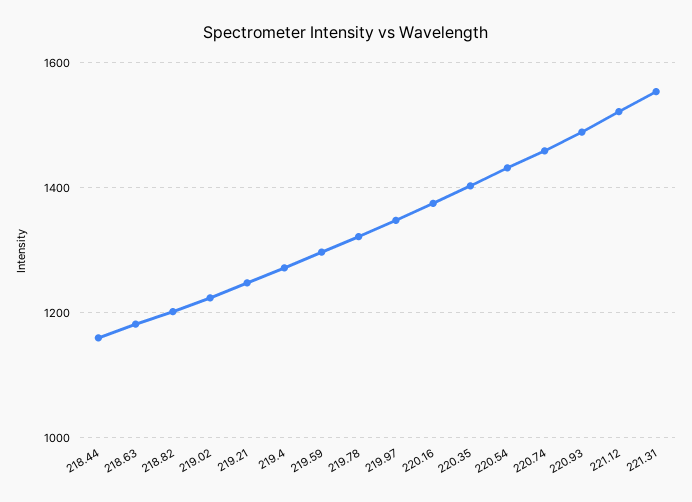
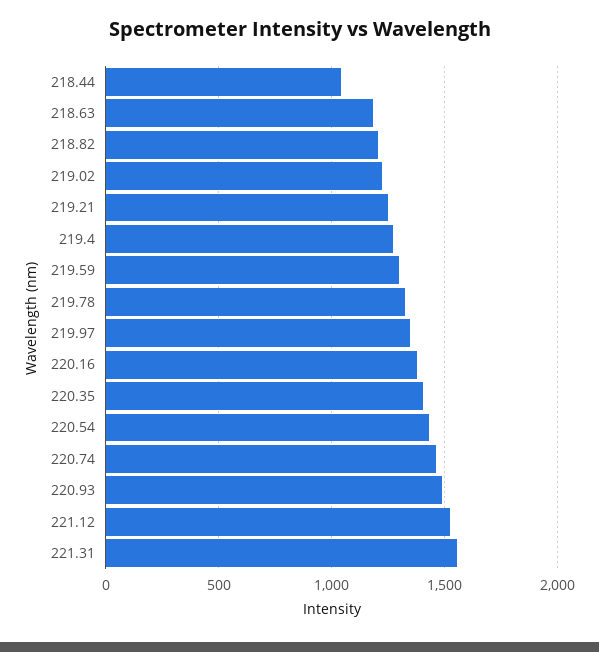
218.44: 1160 -> 1050

